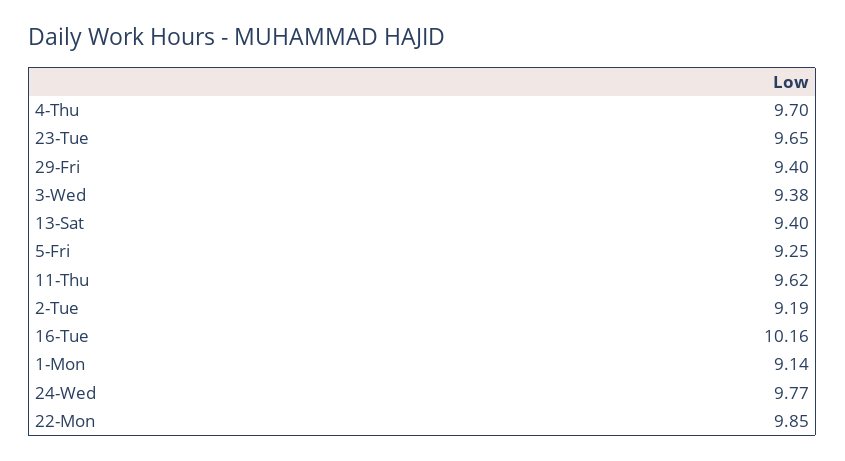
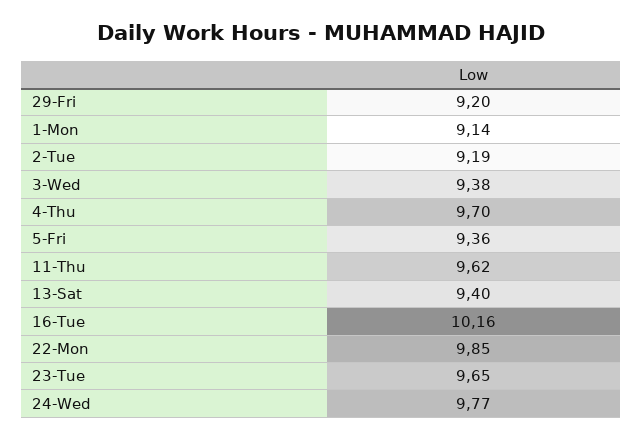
29-Fri: 9.4 -> 9.2
5-Fri: 9.25 -> 9.36

